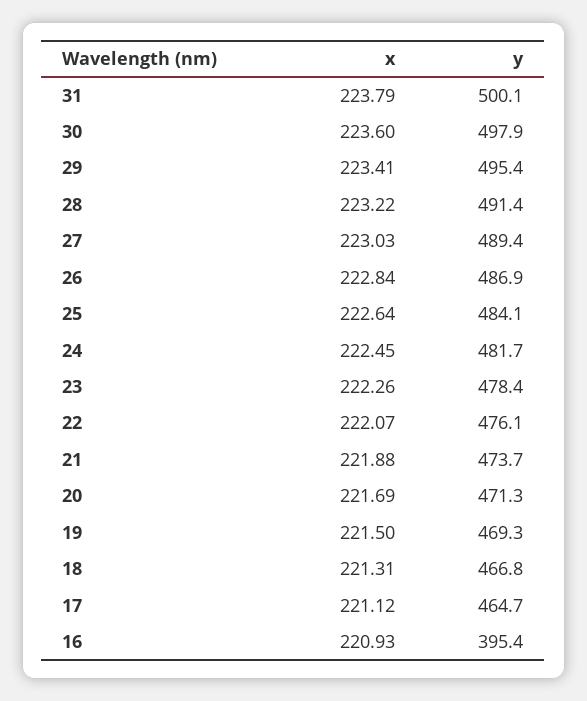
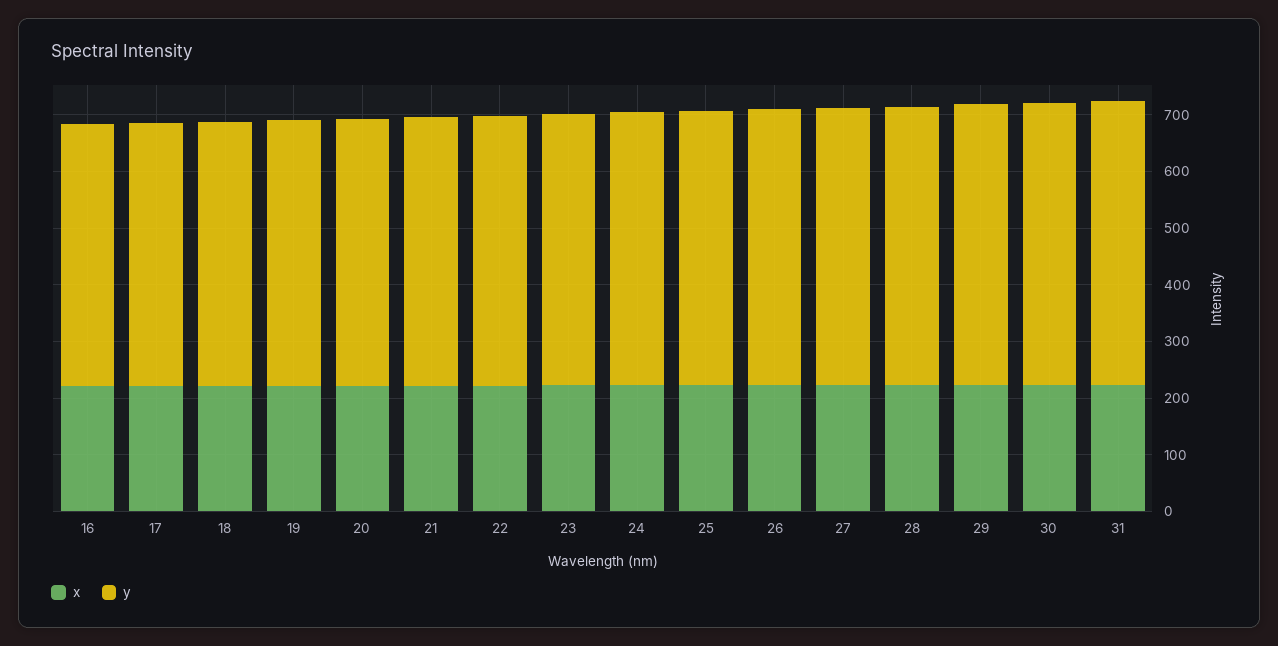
y, 16: 395.4 -> 460

